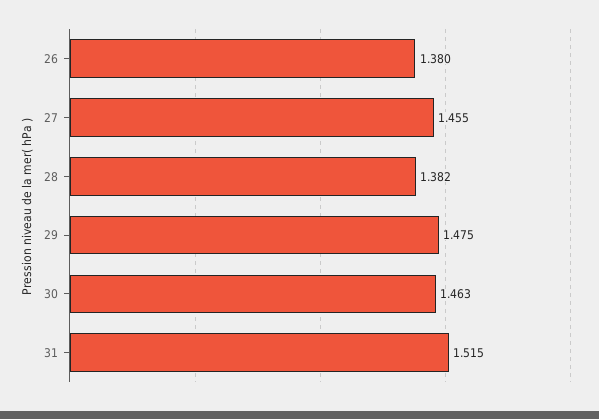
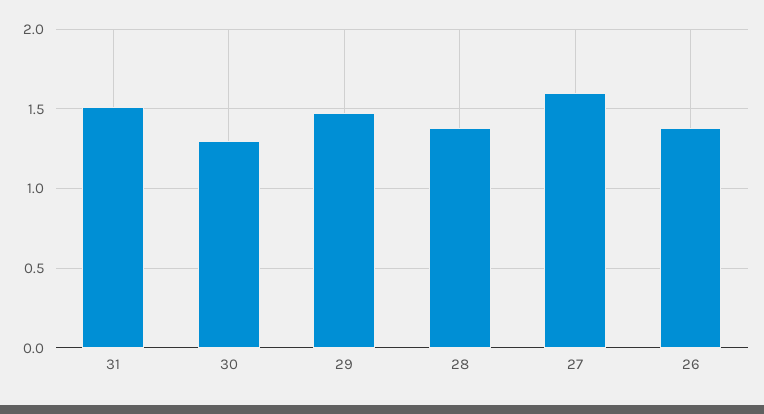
27: 1.455 -> 1.6
30: 1.463 -> 1.3

